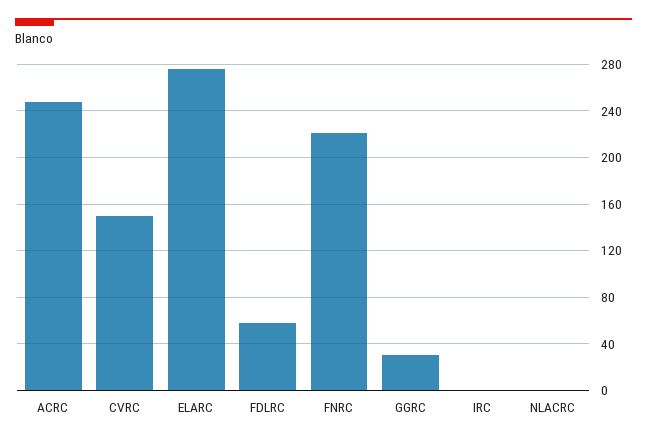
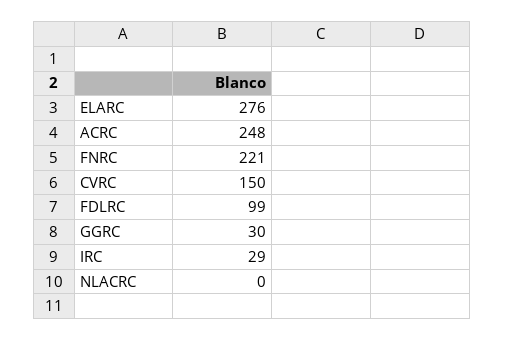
FDLRC: 60 -> 99
IRC: 0 -> 29

